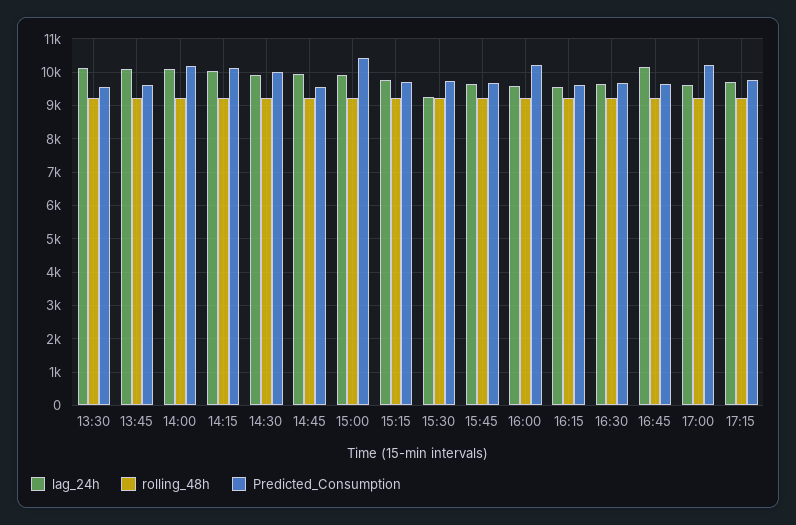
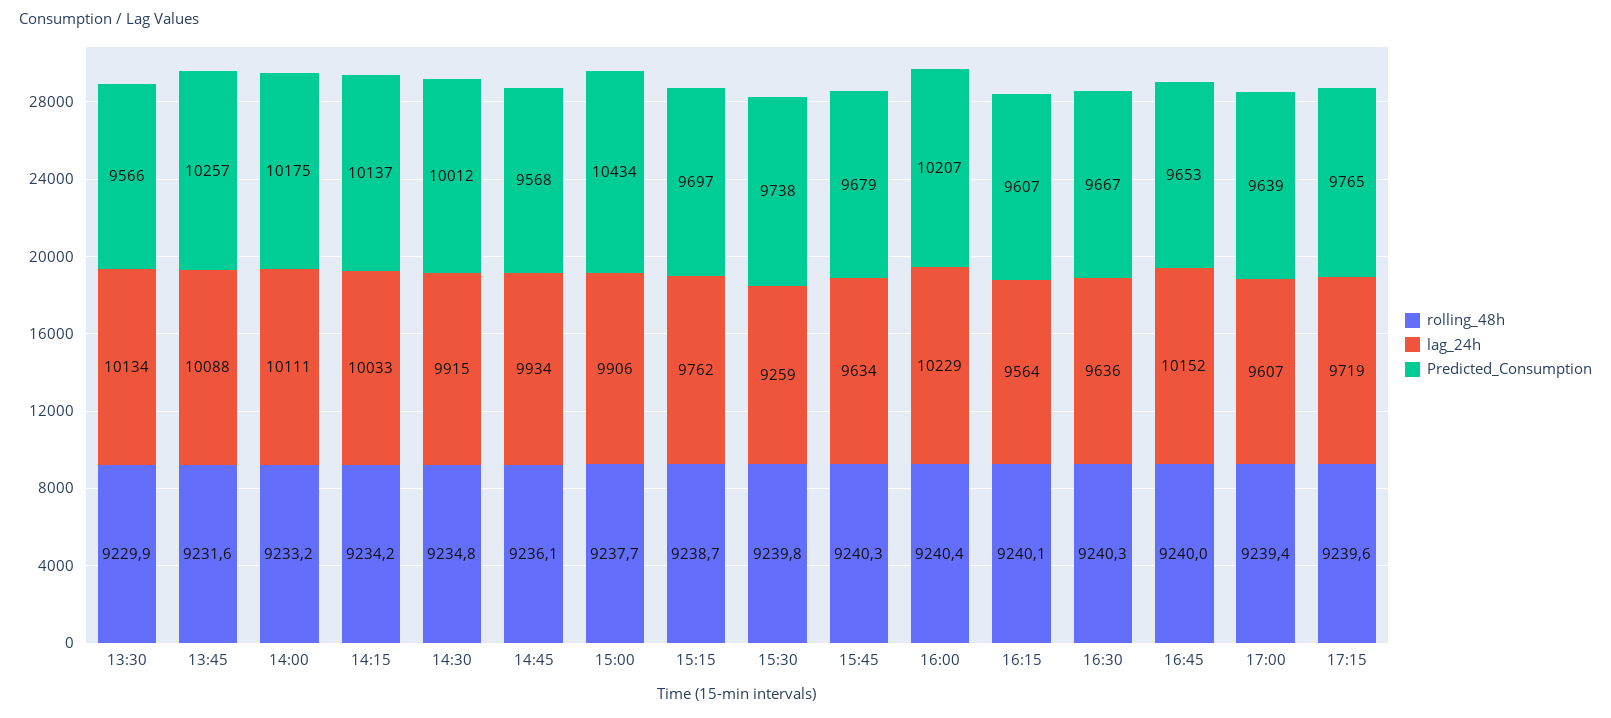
Predicted_Consumption, 13:45: 9600 -> 10257
lag_24h, 16:00: 9600 -> 10229
Predicted_Consumption, 17:00: 10200 -> 9639

